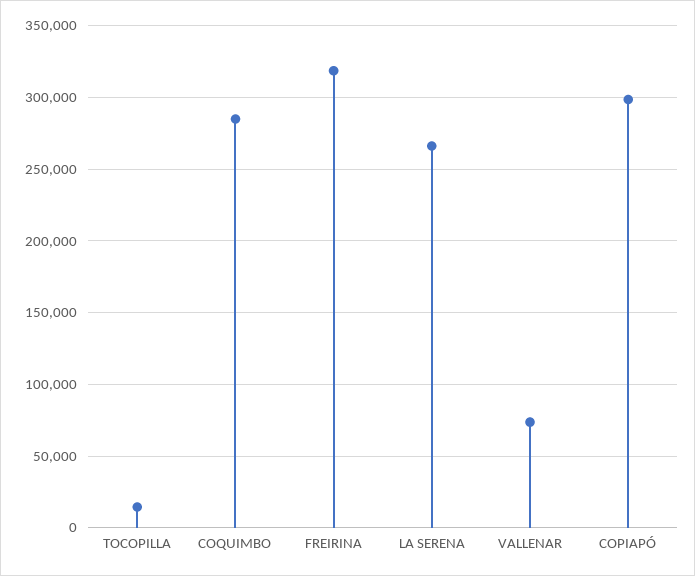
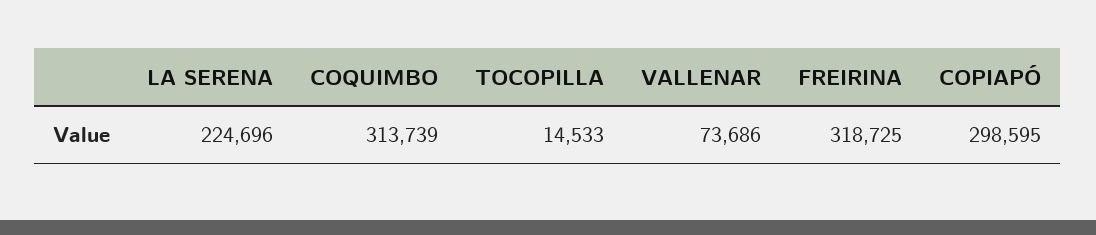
COQUIMBO: 285000 -> 313739
LA SERENA: 265000 -> 224696

